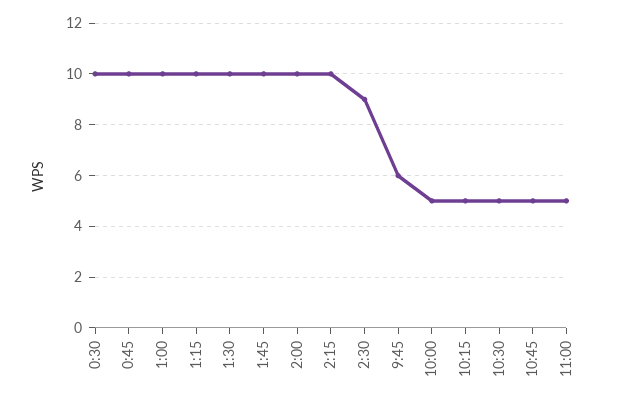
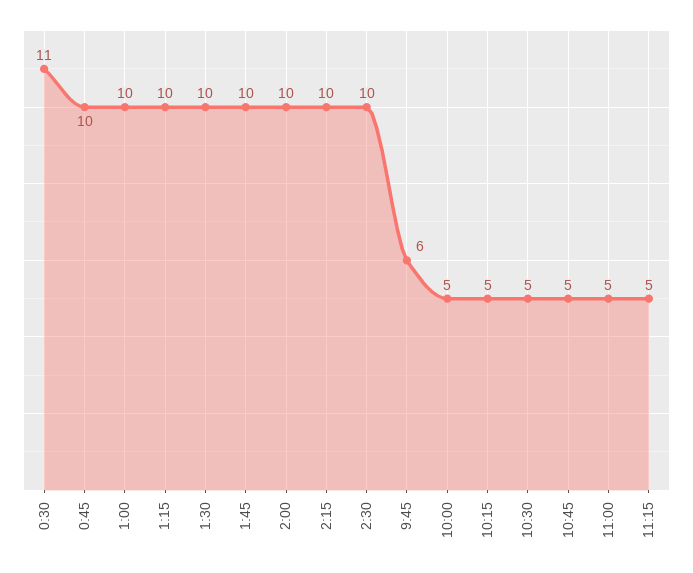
0:30: 10 -> 11
2:30: 9 -> 10
11:15: none -> 5

